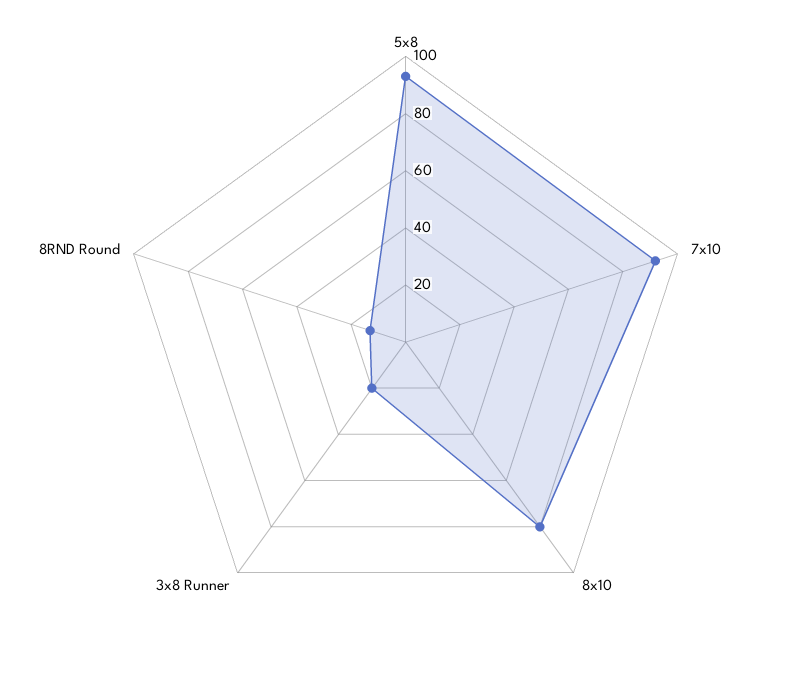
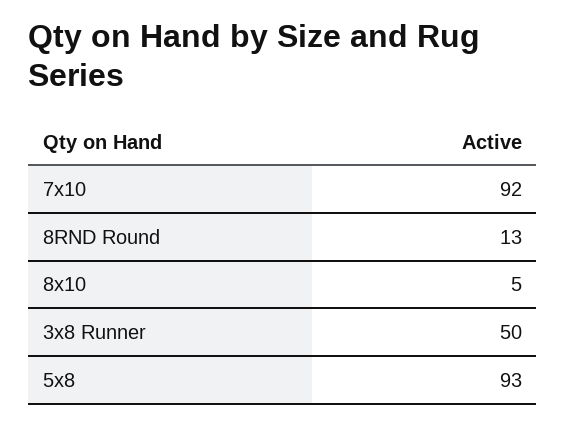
8x10: 80 -> 5
3x8 Runner: 20 -> 50

